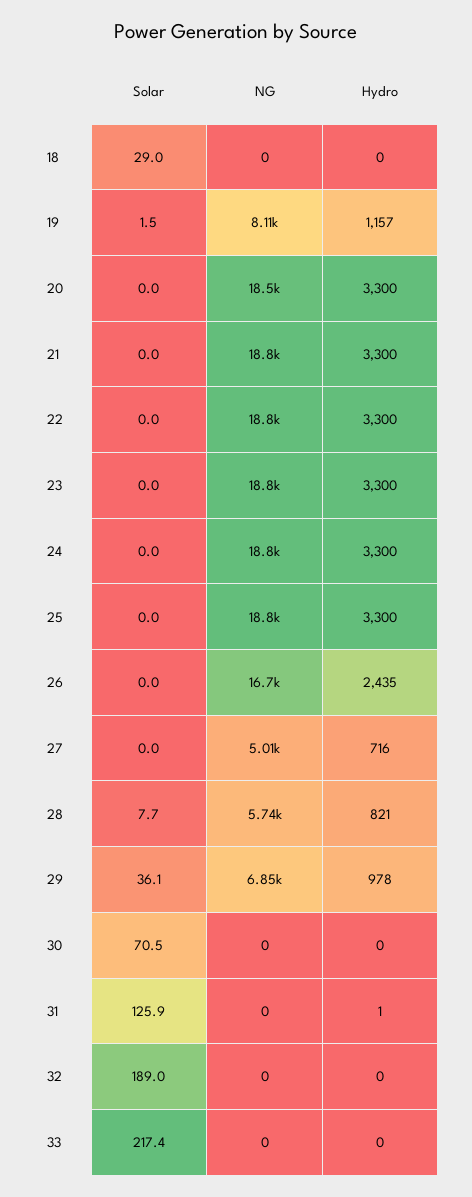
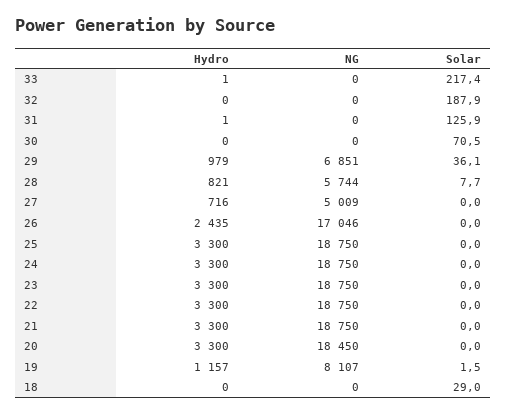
NG, 26: 16700 -> 17046
Hydro, 29: 978 -> 979
Solar, 32: 189 -> 187.9
Hydro, 33: 0 -> 1

